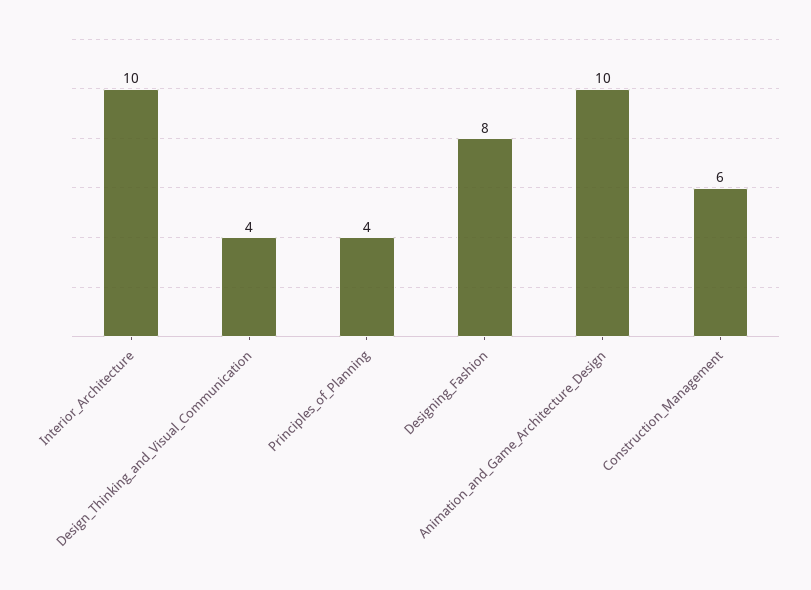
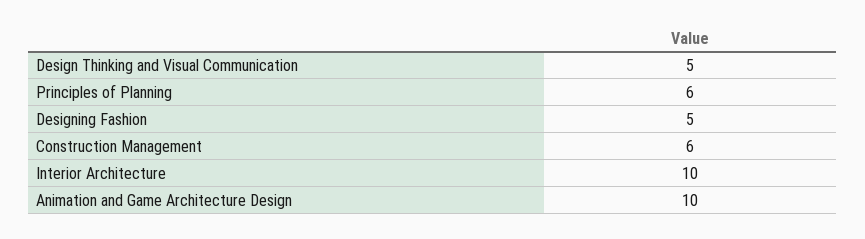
Design_Thinking_and_Visual_Communication: 4 -> 5
Principles_of_Planning: 4 -> 6
Designing_Fashion: 8 -> 5

